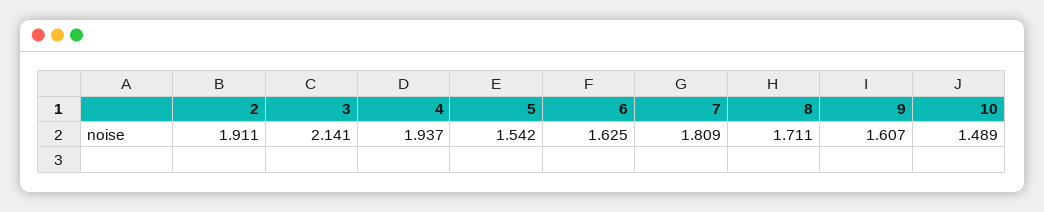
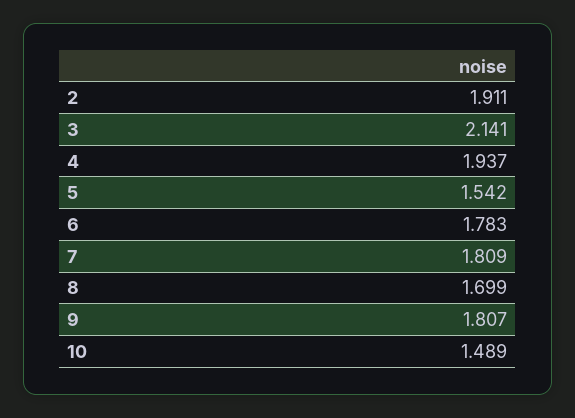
6: 1.625 -> 1.783
8: 1.711 -> 1.699
9: 1.607 -> 1.807

